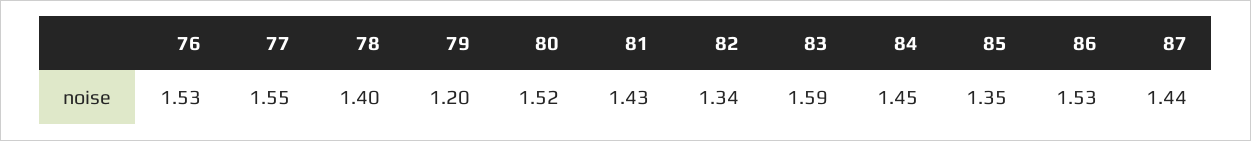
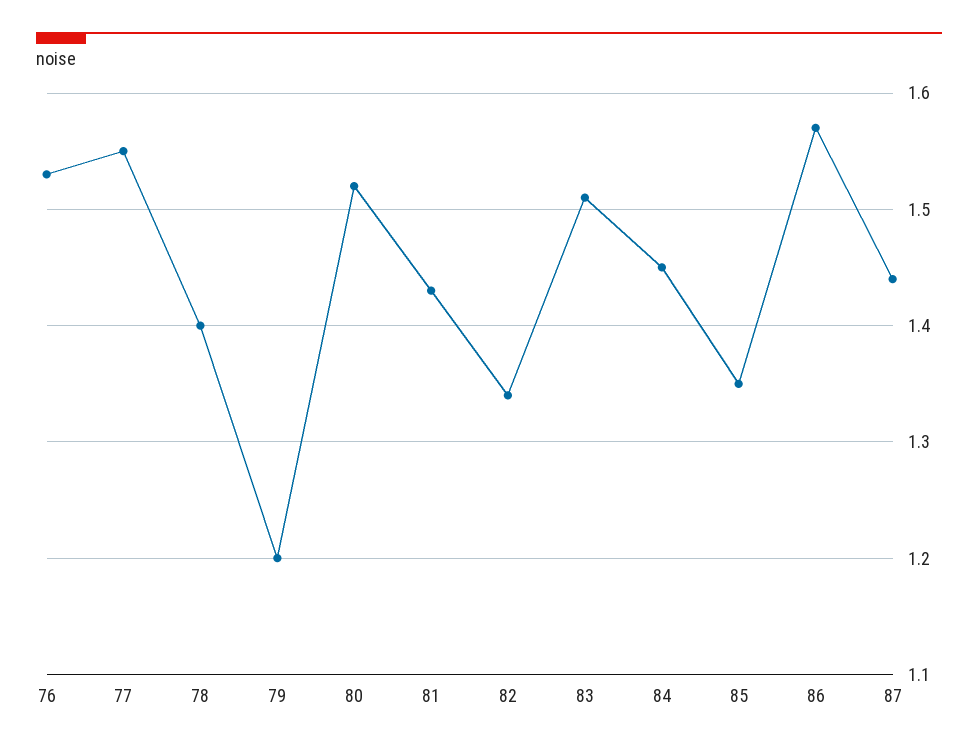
83: 1.59 -> 1.51
86: 1.53 -> 1.57

